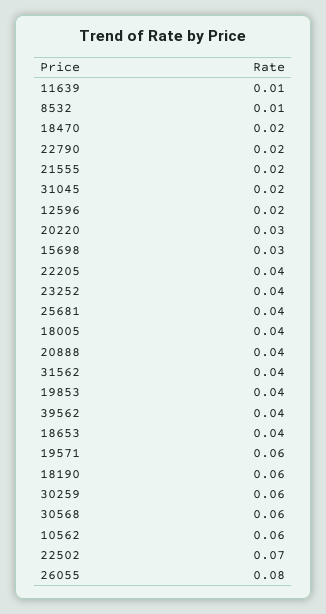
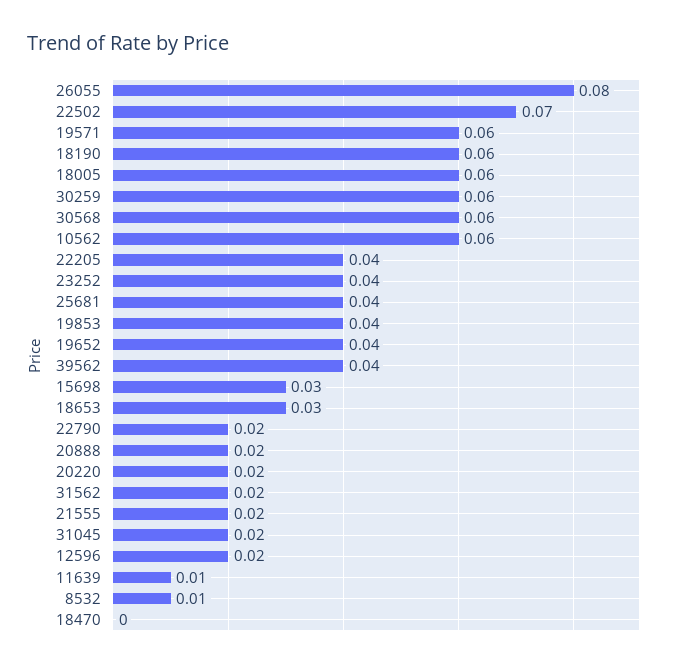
18470: 0.02 -> 0
20220: 0.03 -> 0.02
18005: 0.04 -> 0.06
20888: 0.04 -> 0.02
31562: 0.04 -> 0.02
18653: 0.04 -> 0.03
19652: none -> 0.04

